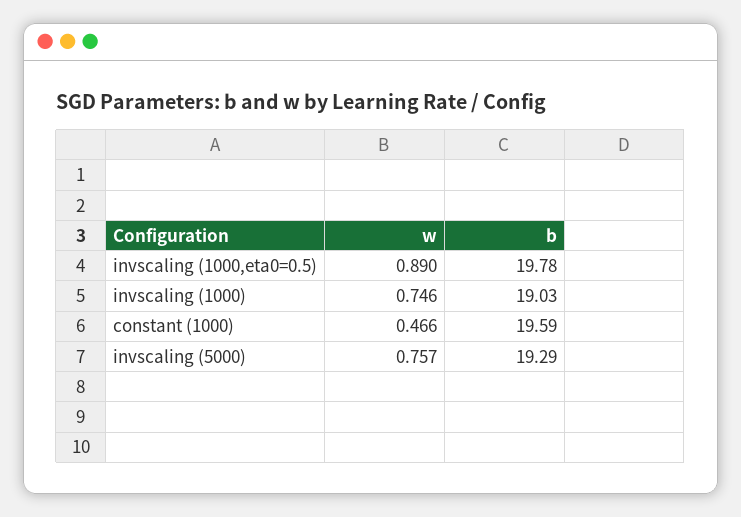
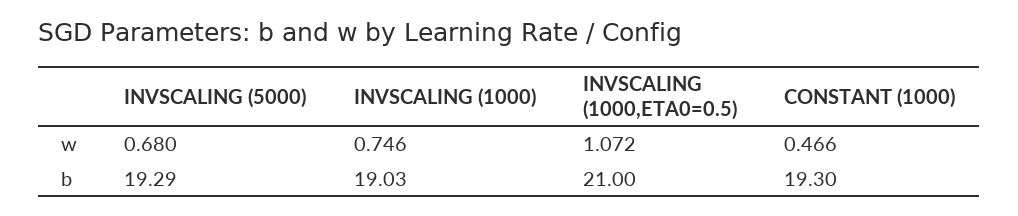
w, invscaling (1000,eta0=0.5): 0.89 -> 1.072
b, invscaling (1000,eta0=0.5): 19.78 -> 21
b, constant (1000): 19.59 -> 19.3
w, invscaling (5000): 0.757 -> 0.68

